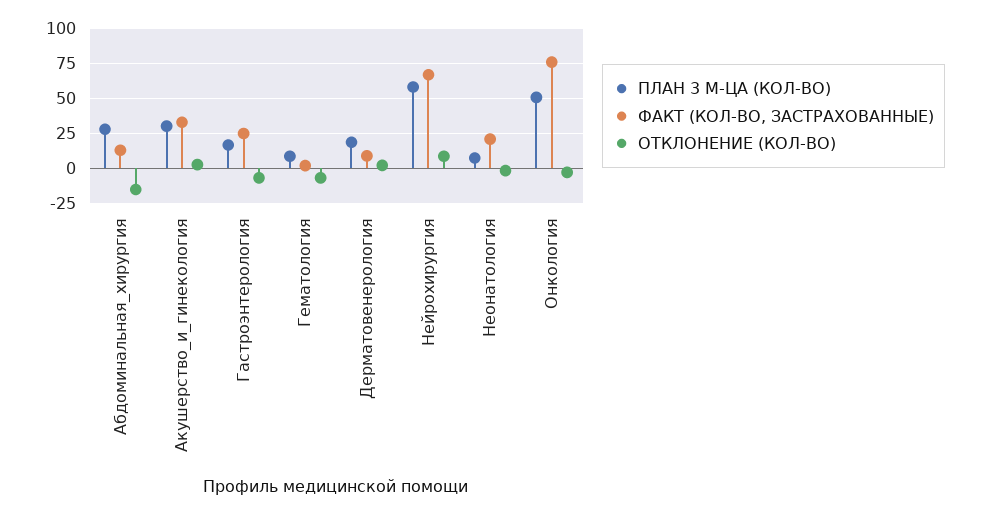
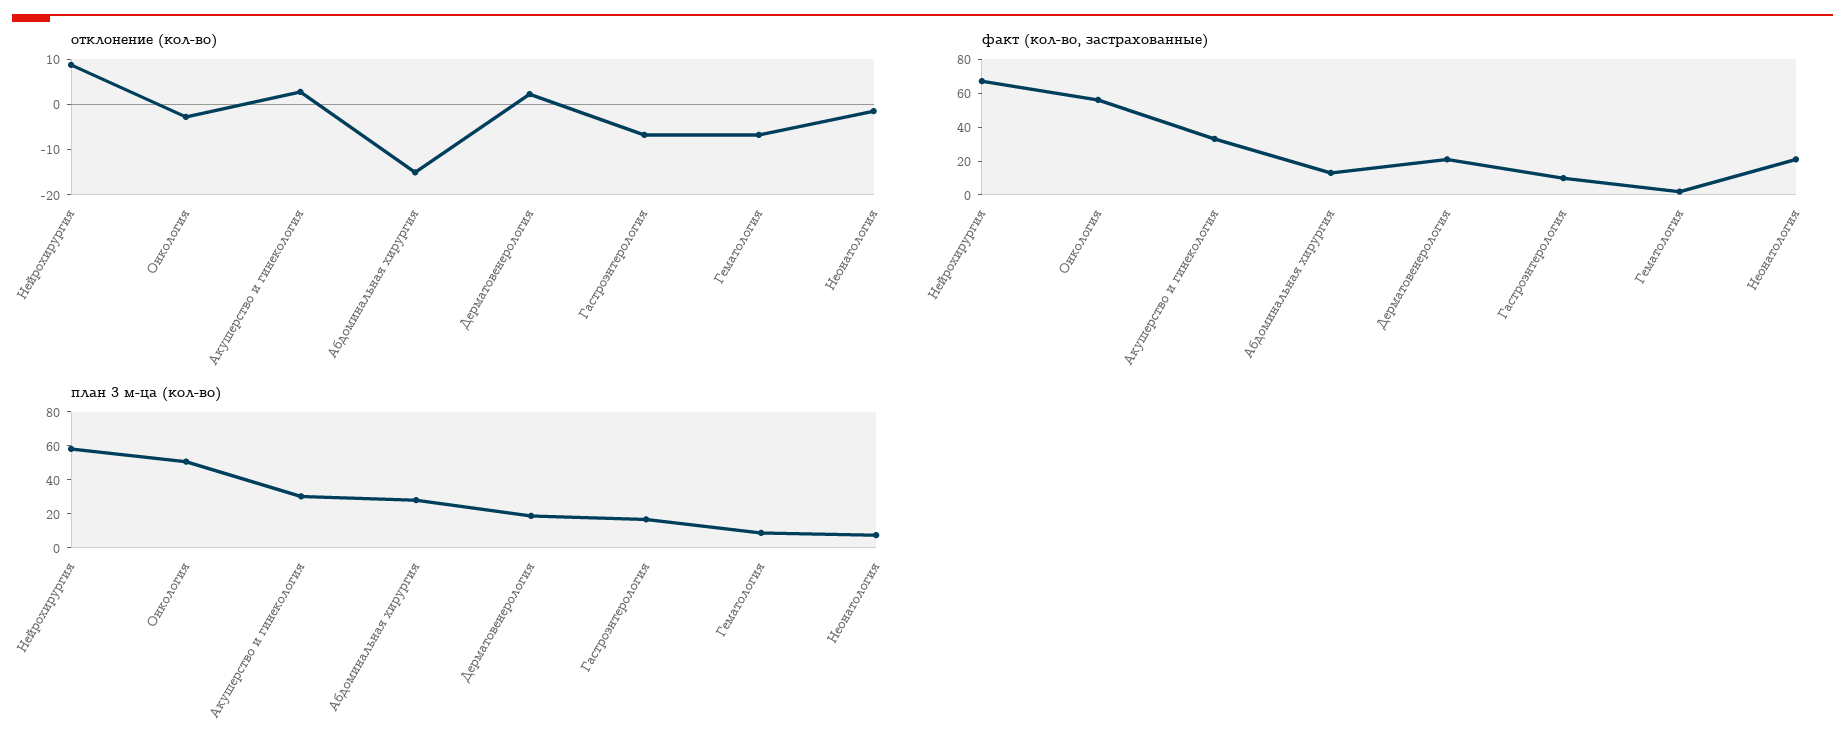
ФАКТ (КОЛ-ВО, ЗАСТРАХОВАННЫЕ), Гастроэнтерология: 25 -> 10
ФАКТ (КОЛ-ВО, ЗАСТРАХОВАННЫЕ), Дерматовенерология: 10 -> 20
ФАКТ (КОЛ-ВО, ЗАСТРАХОВАННЫЕ), Онкология: 75 -> 55

